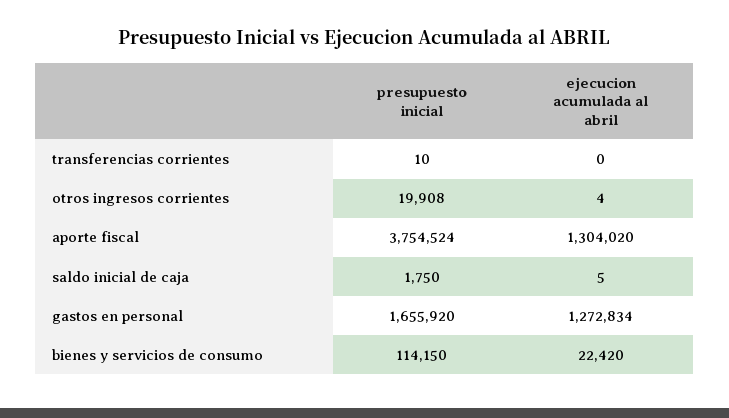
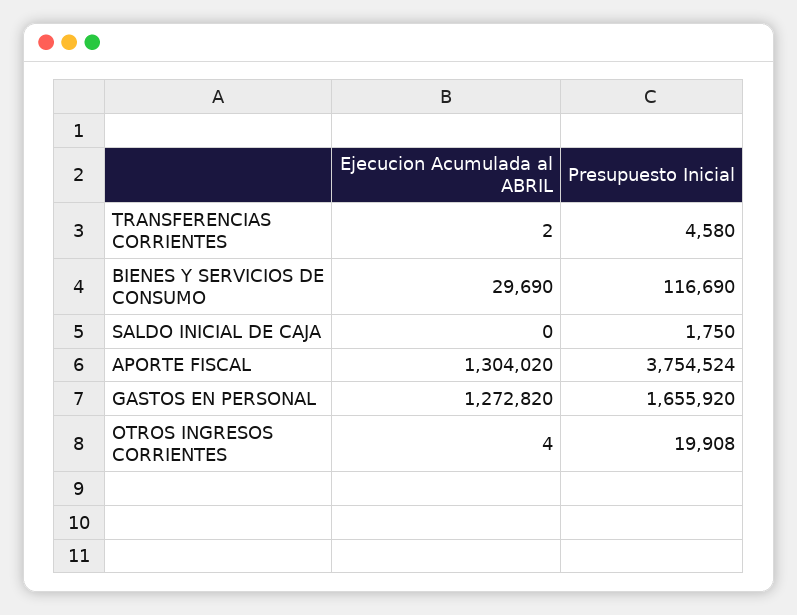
presupuesto inicial, transferencias corrientes: 10 -> 4580
ejecucion acumulada al abril, transferencias corrientes: 0 -> 2
ejecucion acumulada al abril, saldo inicial de caja: 5 -> 0
ejecucion acumulada al abril, gastos en personal: 1272834 -> 1272820
presupuesto inicial, bienes y servicios de consumo: 114150 -> 116690
ejecucion acumulada al abril, bienes y servicios de consumo: 22420 -> 29690

